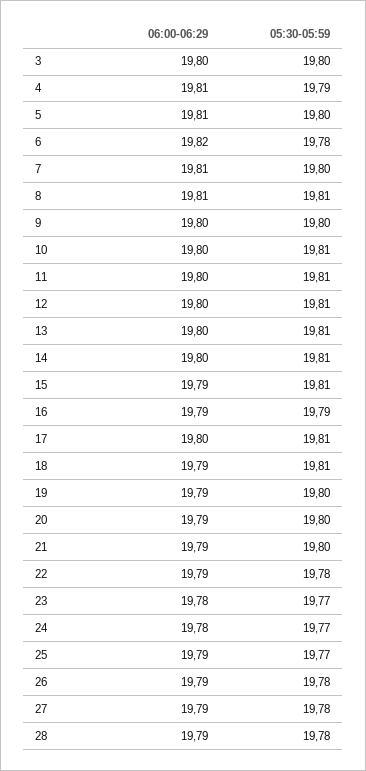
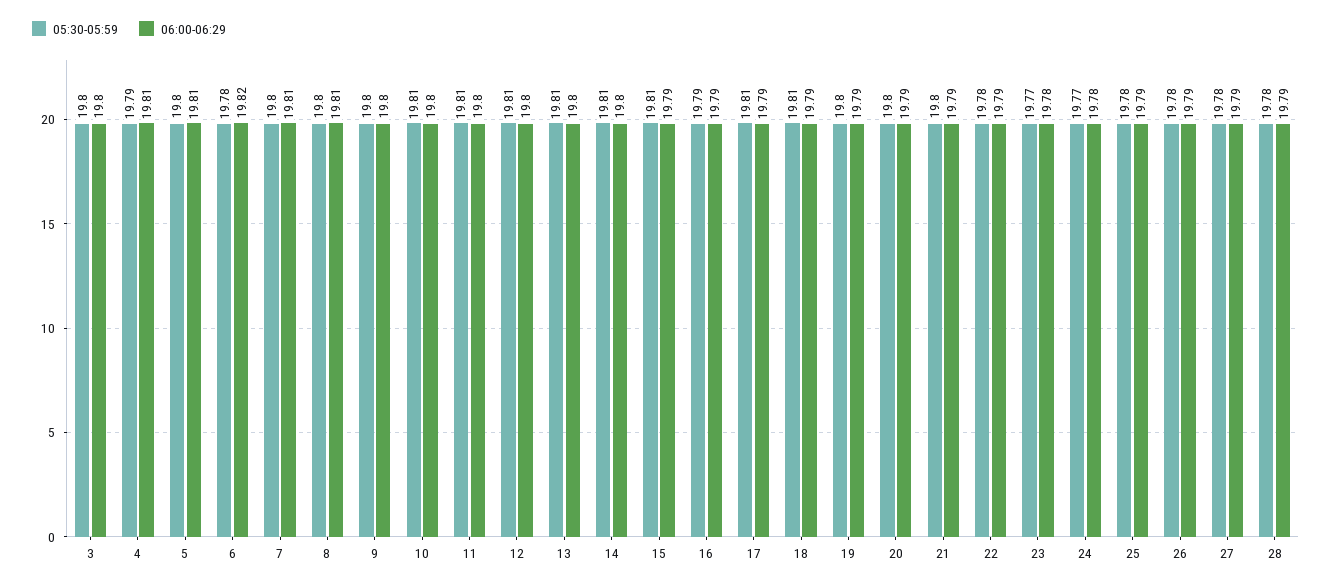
05:30-05:59, 8: 19.81 -> 19.8
06:00-06:29, 17: 19.8 -> 19.79
05:30-05:59, 25: 19.77 -> 19.78

